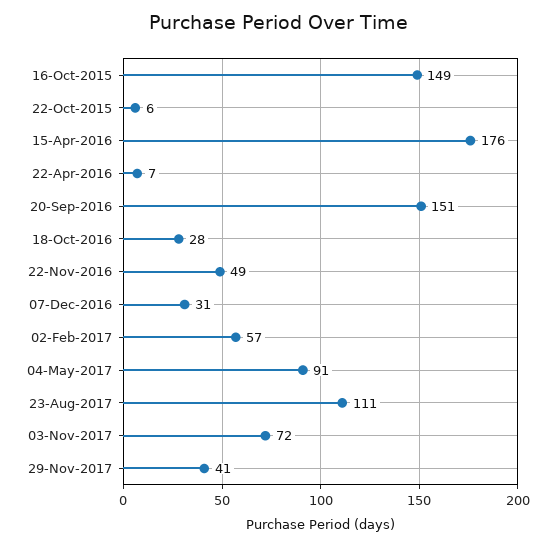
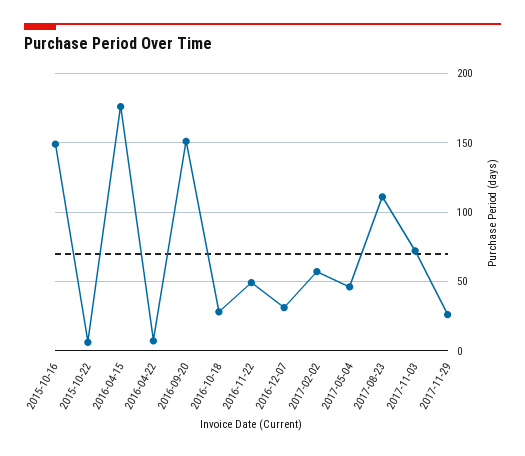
04-May-2017: 91 -> 45
29-Nov-2017: 41 -> 25

